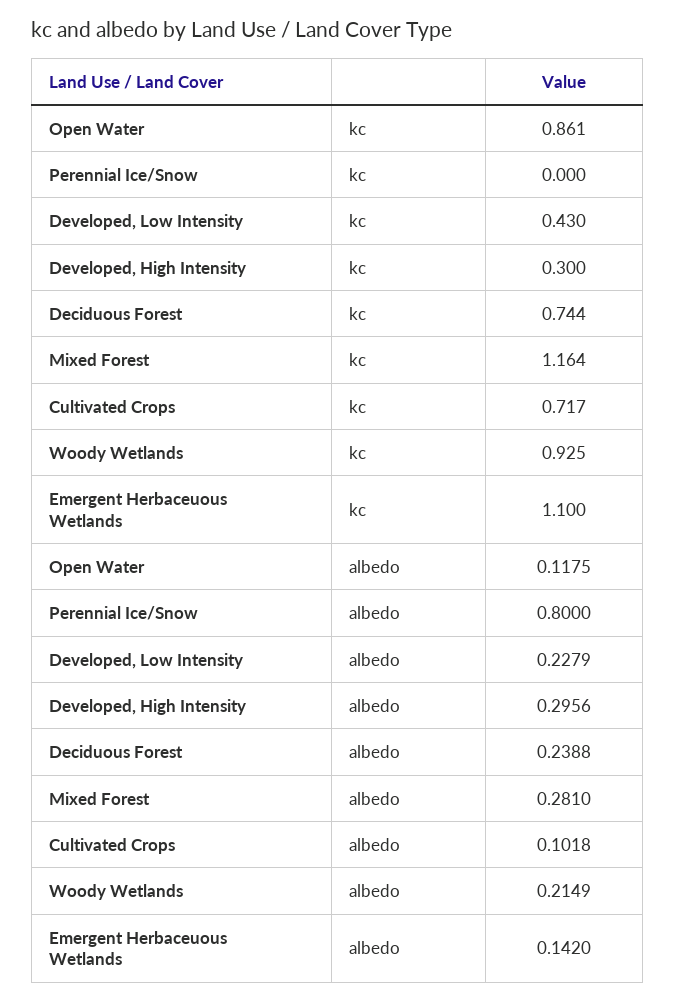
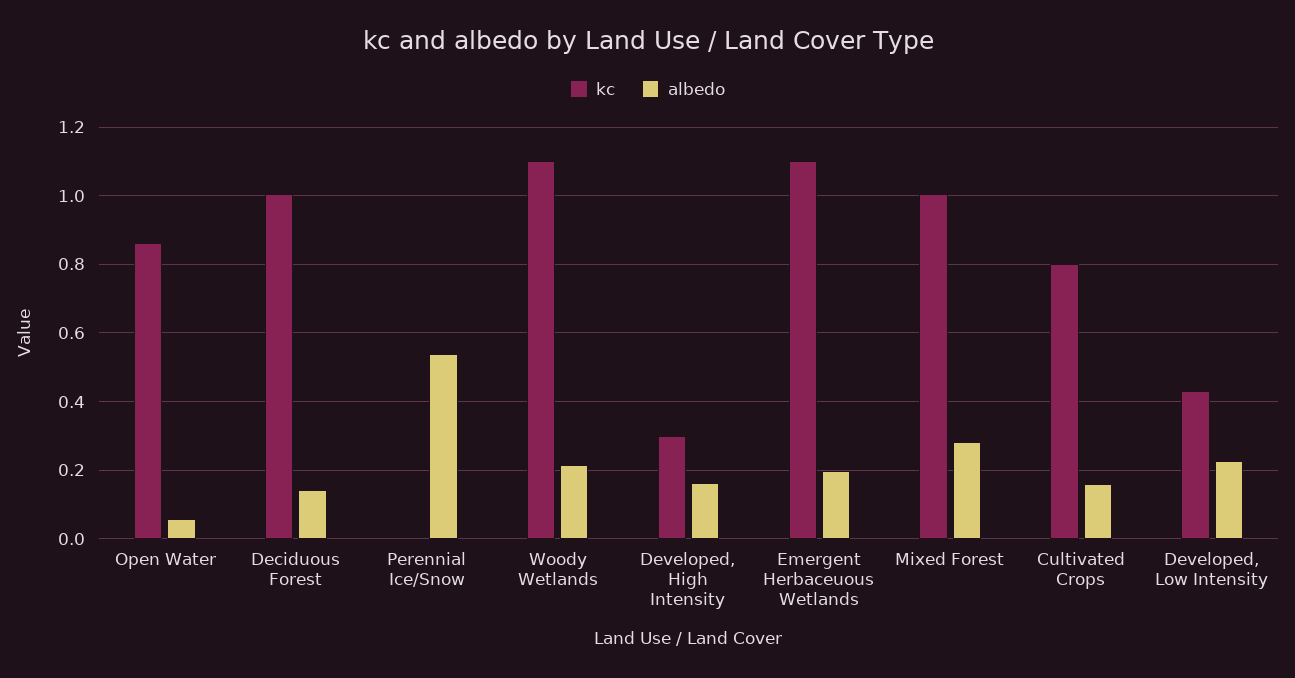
kc, Deciduous Forest: 0.744 -> 1
kc, Mixed Forest: 1.164 -> 1
kc, Cultivated Crops: 0.717 -> 0.8
kc, Woody Wetlands: 0.925 -> 1.1
albedo, Open Water: 0.1175 -> 0.06
albedo, Perennial Ice/Snow: 0.8 -> 0.54
albedo, Developed, High Intensity: 0.2956 -> 0.16
albedo, Deciduous Forest: 0.2388 -> 0.14
albedo, Cultivated Crops: 0.1018 -> 0.16
albedo, Emergent Herbaceuous Wetlands: 0.142 -> 0.2

